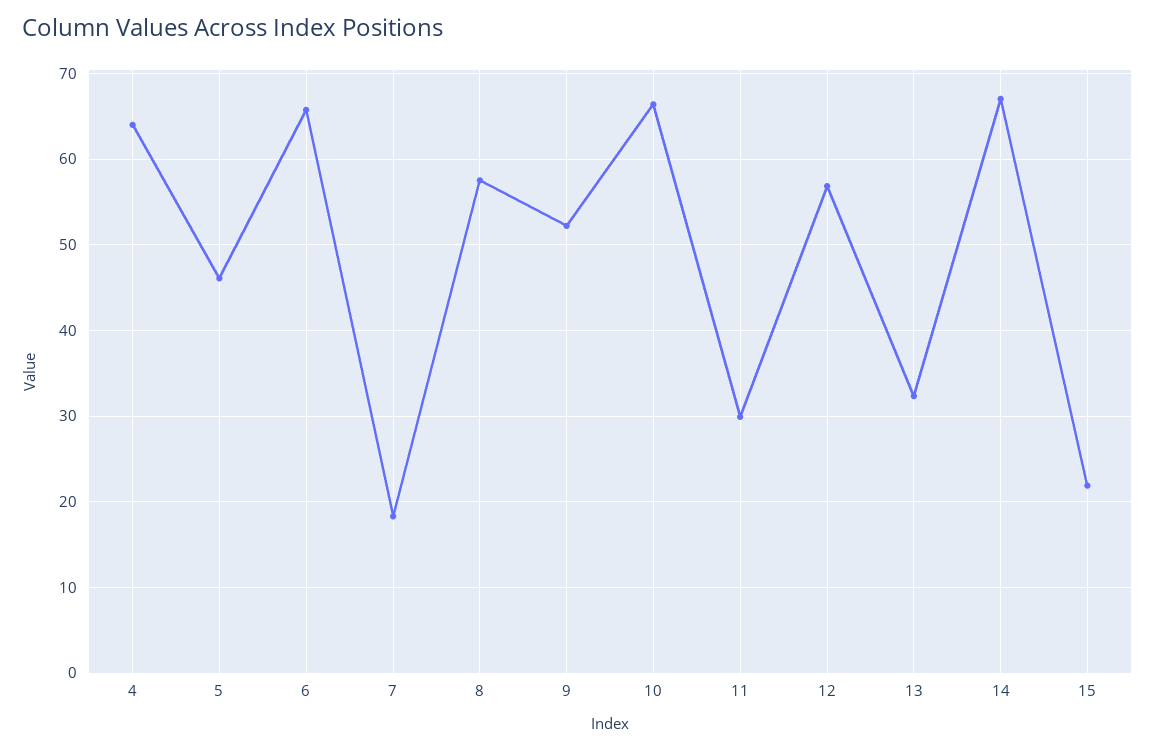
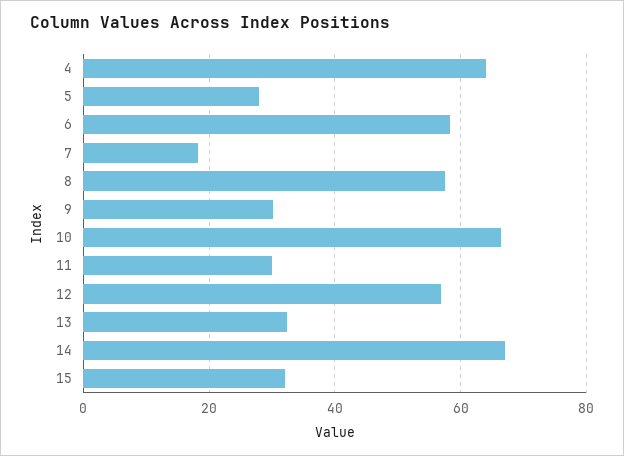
5: 46 -> 28
6: 66 -> 58
9: 52 -> 30
15: 22 -> 32

